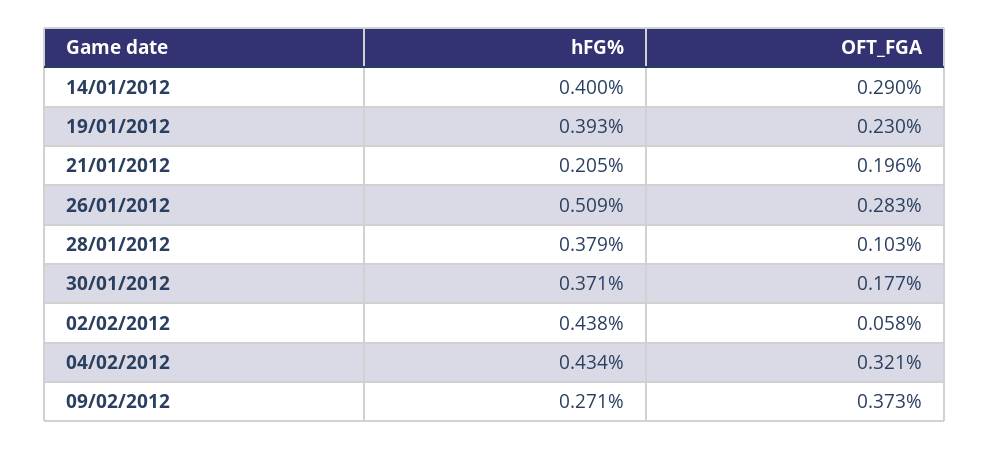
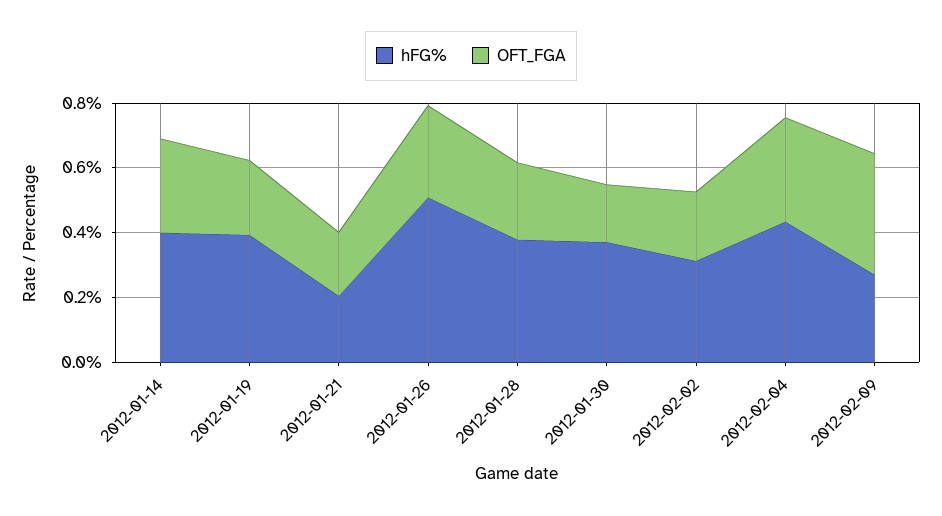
OFT_FGA, 28/01/2012: 0.103 -> 0.25
hFG%, 02/02/2012: 0.438 -> 0.3
OFT_FGA, 02/02/2012: 0.058 -> 0.2

